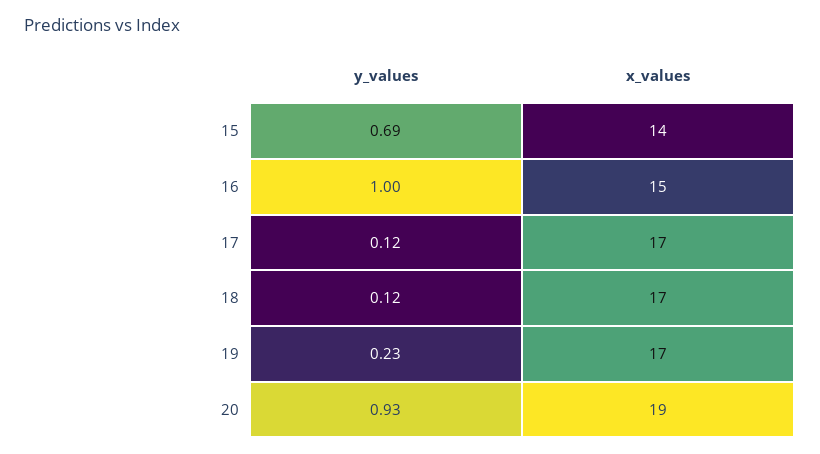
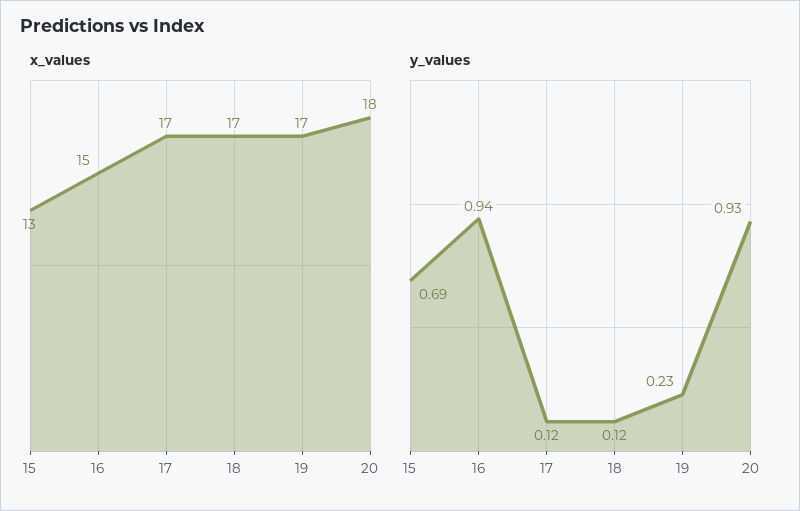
x_values, 15: 14 -> 13
y_values, 16: 1 -> 0.94
x_values, 20: 19 -> 18

